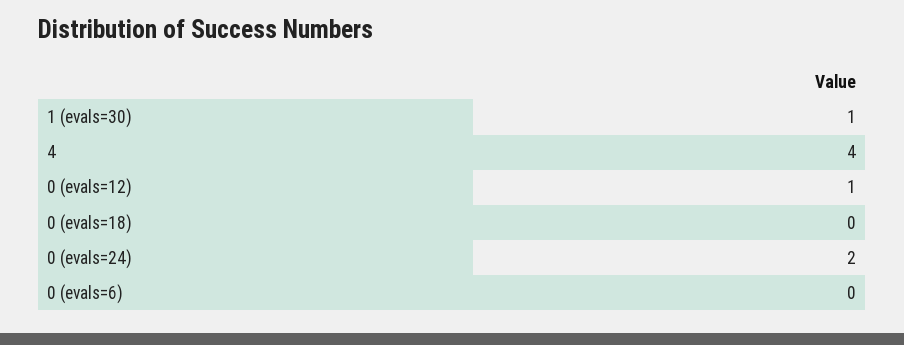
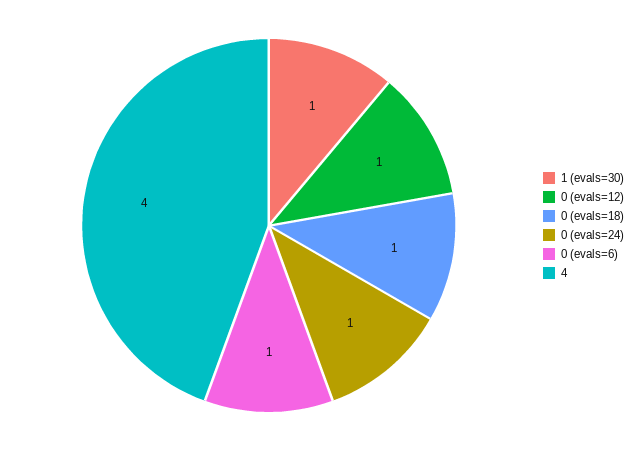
0 (evals=18): 0 -> 1
0 (evals=24): 2 -> 1
0 (evals=6): 0 -> 1

